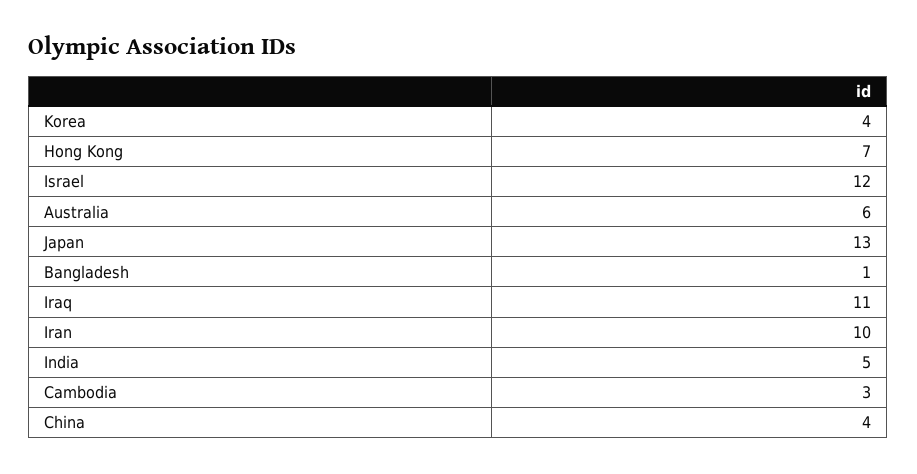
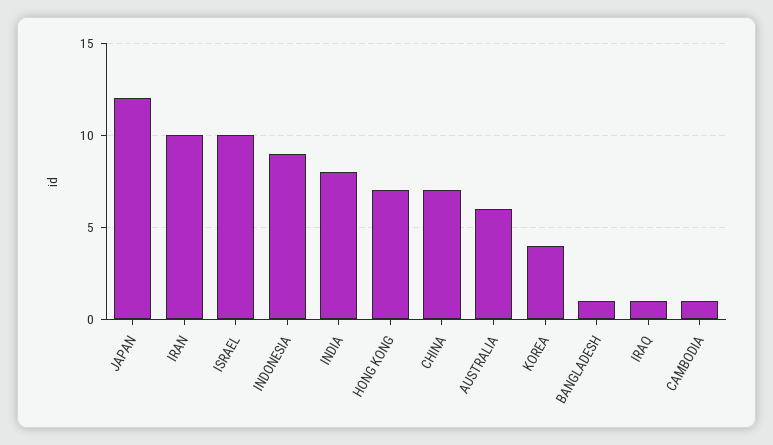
Israel: 12 -> 10
Japan: 13 -> 12
Iraq: 11 -> 1
India: 5 -> 8
Cambodia: 3 -> 1
China: 4 -> 7
INDONESIA: none -> 9

